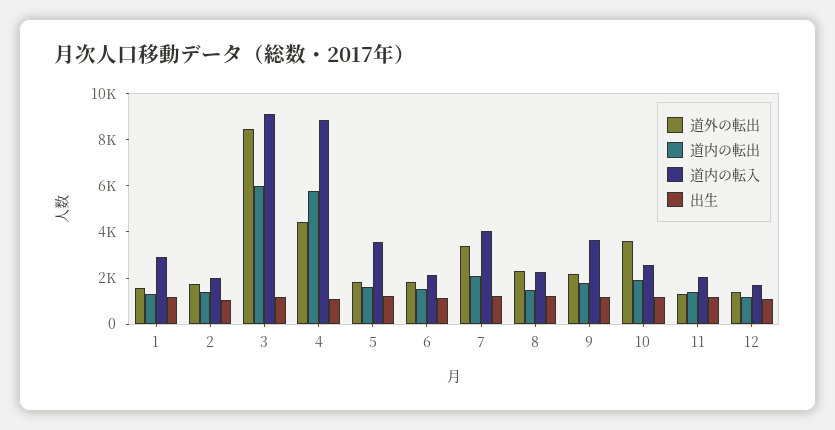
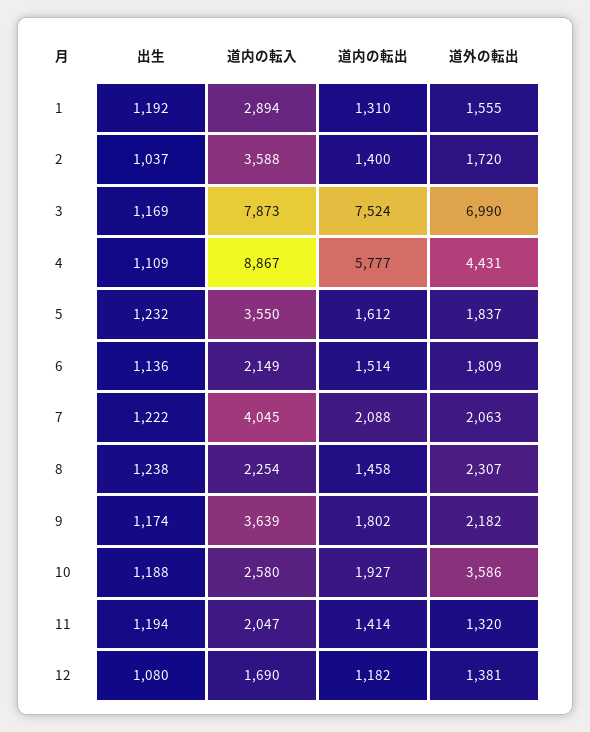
道内の転入, 2: 2000 -> 3588
道外の転出, 3: 8500 -> 6990
道内の転出, 3: 6000 -> 7524
道内の転入, 3: 9000 -> 7873
道外の転出, 7: 3500 -> 2063

